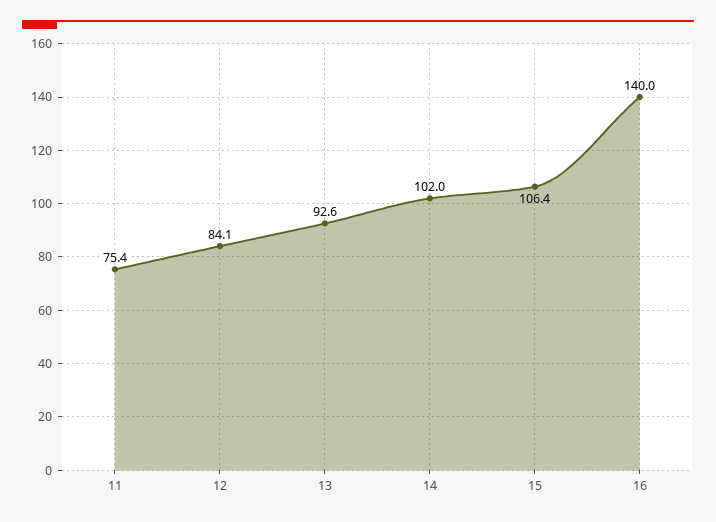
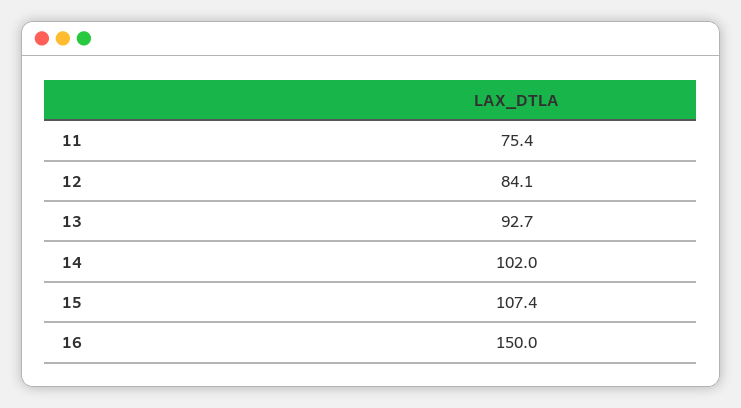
13: 92.6 -> 92.7
15: 106.4 -> 107.4
16: 140 -> 150

